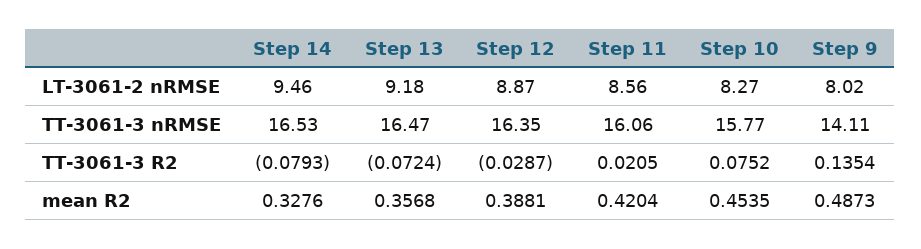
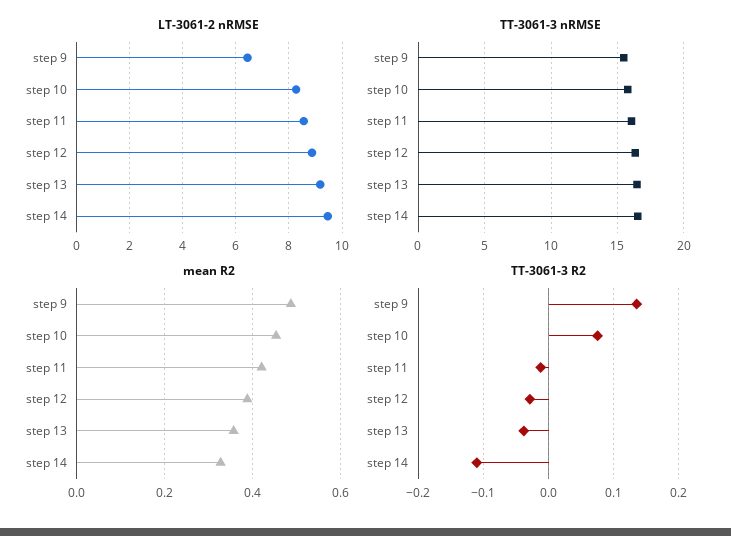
LT-3061-2 nRMSE, Step 9: 8.02 -> 6.5
TT-3061-3 nRMSE, Step 9: 14.11 -> 15.5
TT-3061-3 R2, Step 14: -0.0793 -> -0.11
TT-3061-3 R2, Step 13: -0.0724 -> -0.04
TT-3061-3 R2, Step 11: 0.0205 -> -0.01

